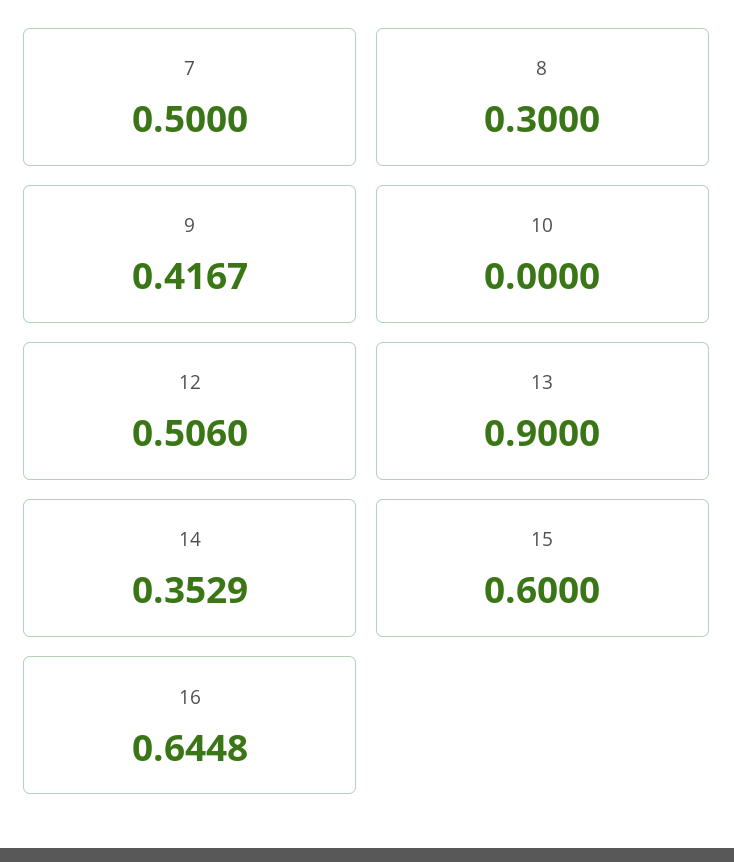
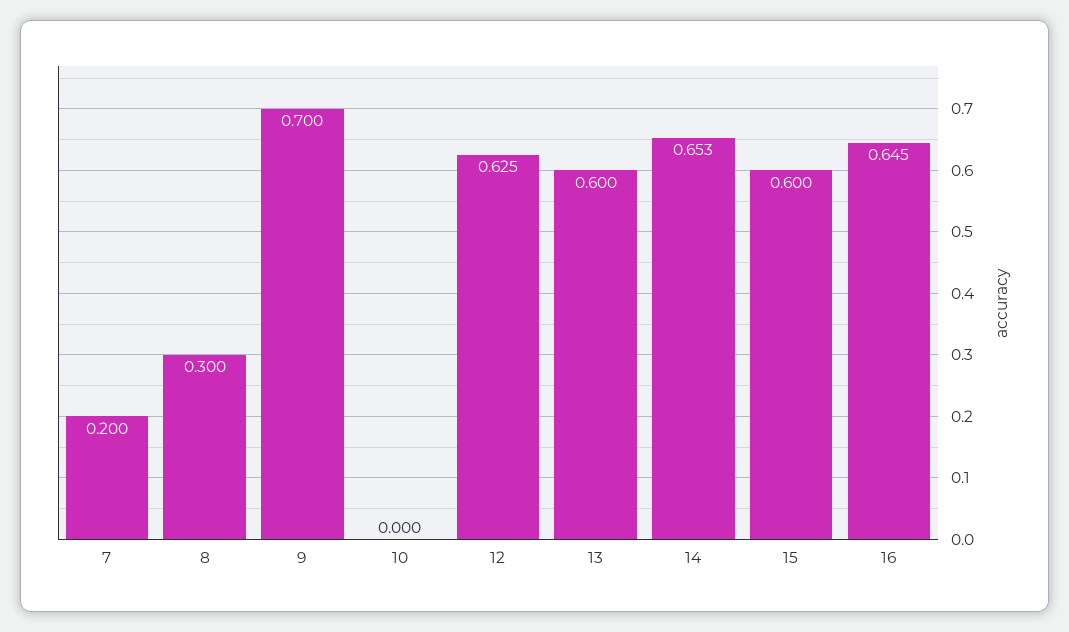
7: 0.5 -> 0.2
9: 0.4167 -> 0.7
12: 0.506 -> 0.625
13: 0.9 -> 0.6
14: 0.3529 -> 0.653

